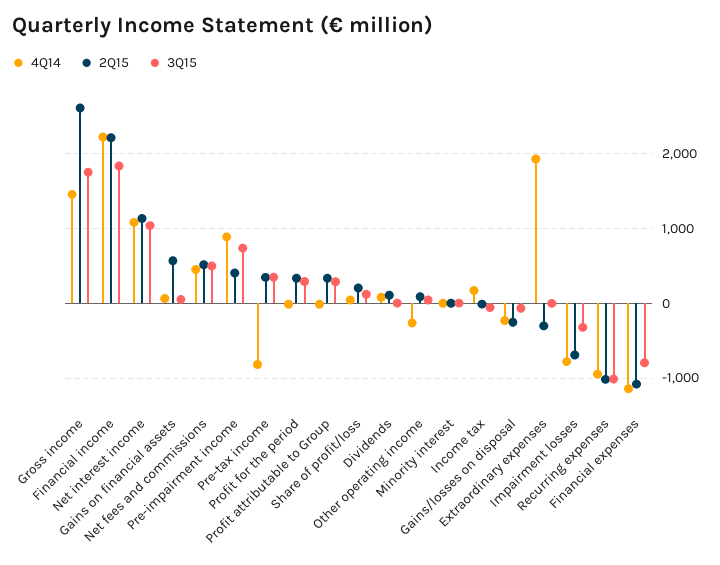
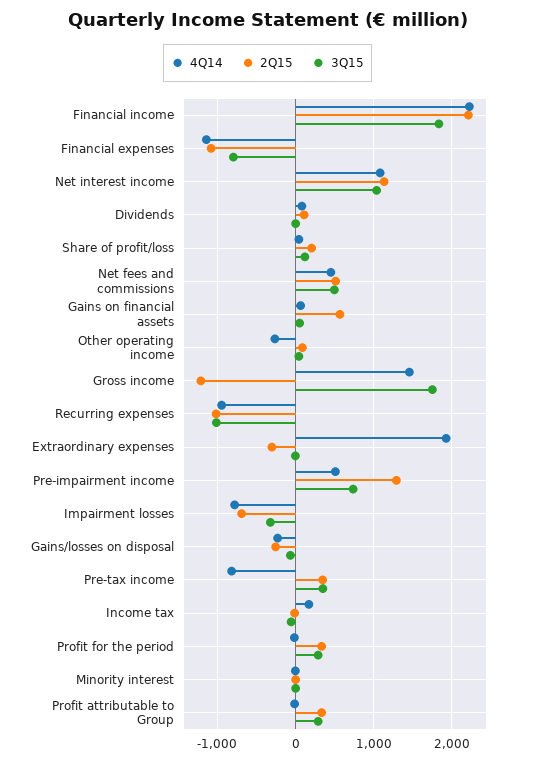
2Q15, Gross income: 2600 -> -1200
4Q14, Pre-impairment income: 900 -> 500
2Q15, Pre-impairment income: 400 -> 1300

